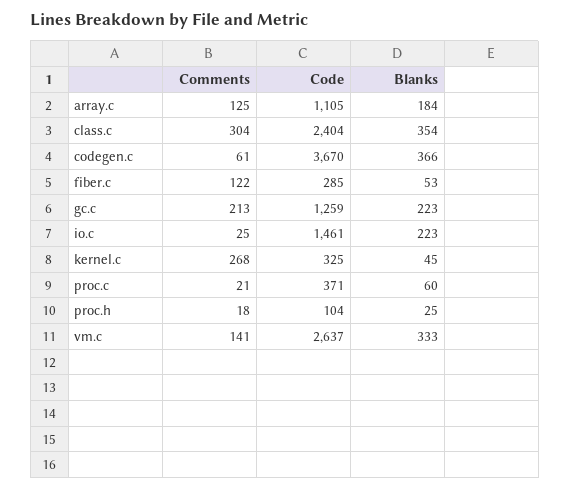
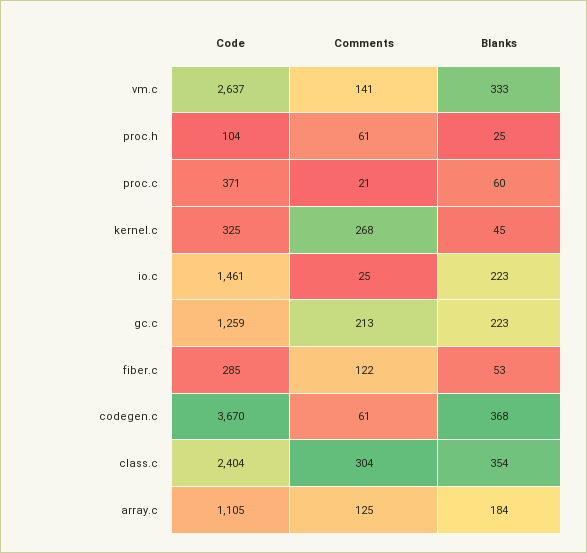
Blanks, codegen.c: 366 -> 368
Comments, proc.h: 18 -> 61

